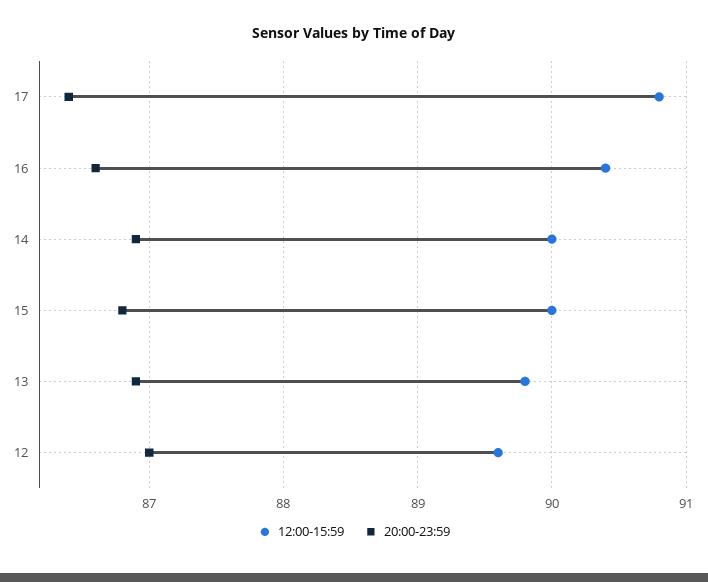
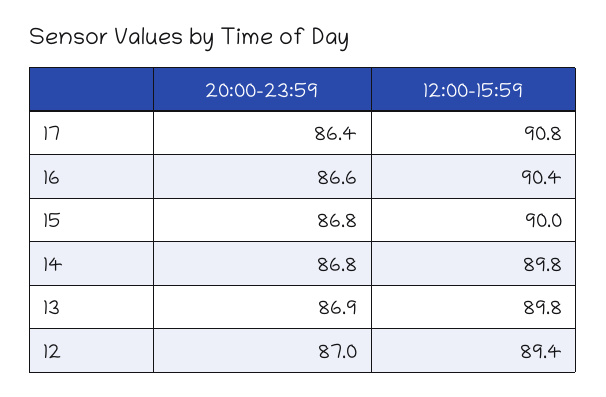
12:00-15:59, 14: 90 -> 89.8
20:00-23:59, 14: 86.9 -> 86.8
12:00-15:59, 12: 89.6 -> 89.4

